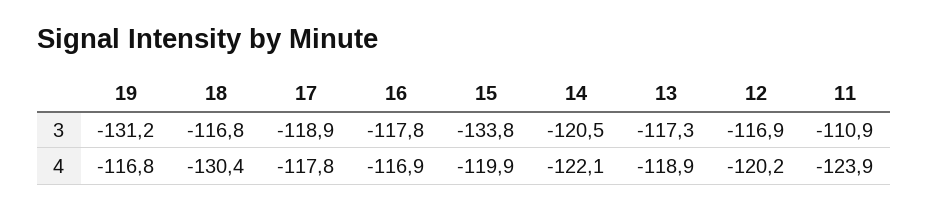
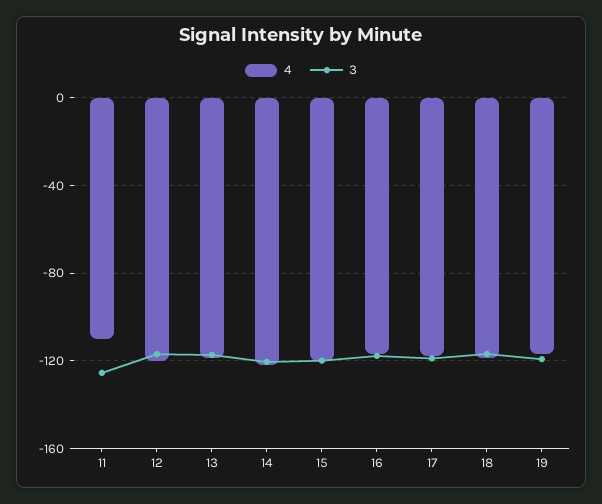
3, 19: -131.2 -> -120
3, 15: -133.8 -> -120
3, 11: -110.9 -> -125
4, 18: -130.4 -> -120
4, 11: -123.9 -> -110

